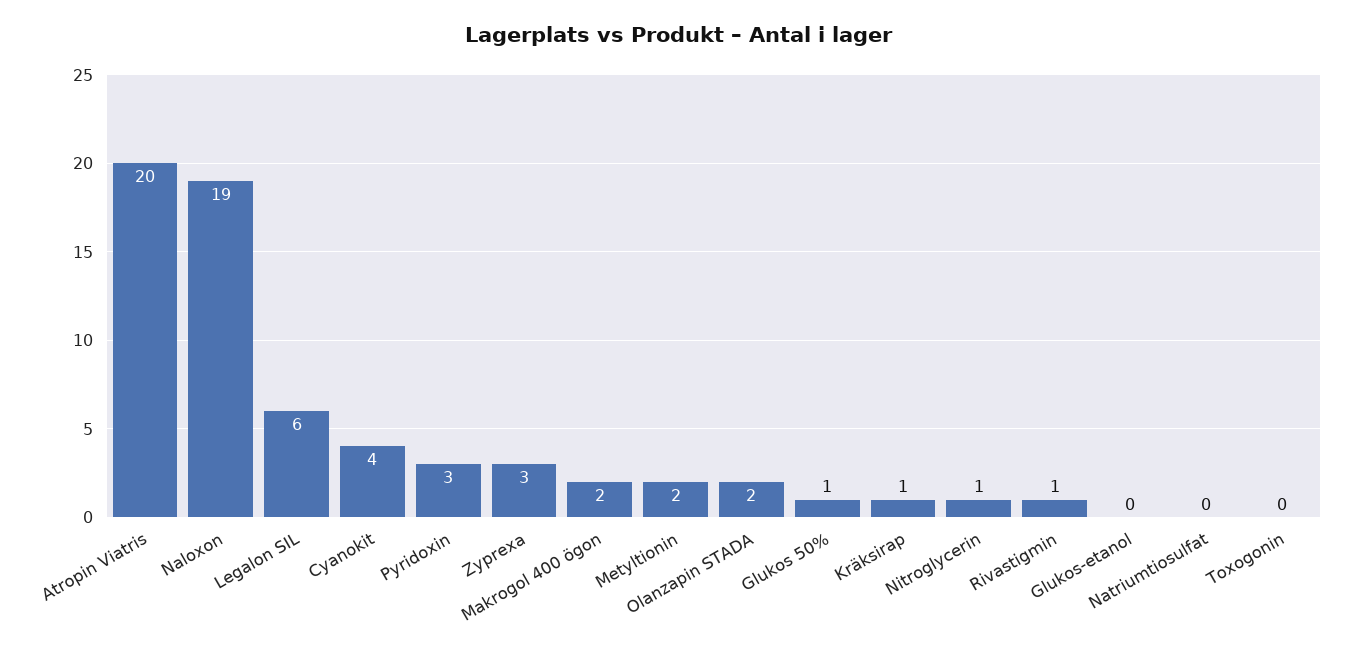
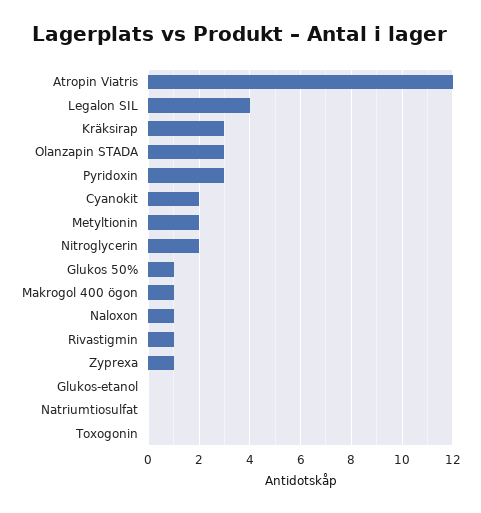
Atropin Viatris: 20 -> 12
Naloxon: 19 -> 1
Legalon SIL: 6 -> 4
Cyanokit: 4 -> 2
Zyprexa: 3 -> 1
Makrogol 400 ögon: 2 -> 1
Olanzapin STADA: 2 -> 3
Kräksirap: 1 -> 3
Nitroglycerin: 1 -> 2

